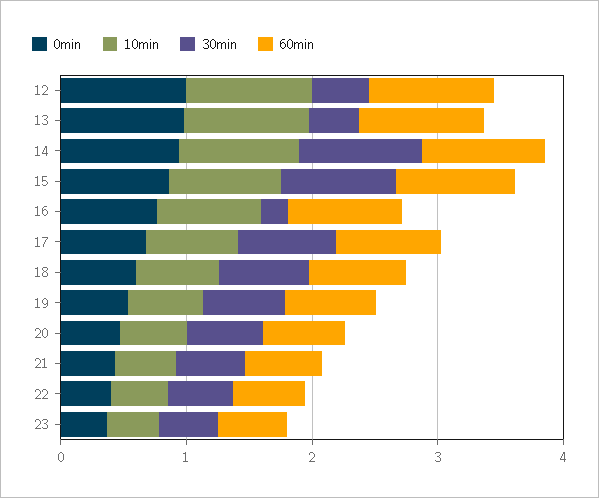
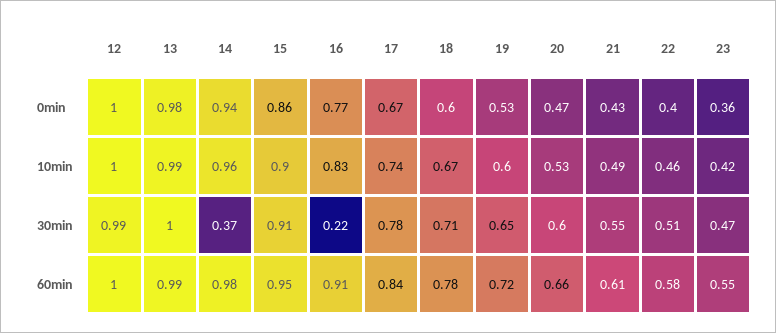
30min, 12: 0.4 -> 0.99
30min, 13: 0.4 -> 1
30min, 14: 1 -> 0.37

